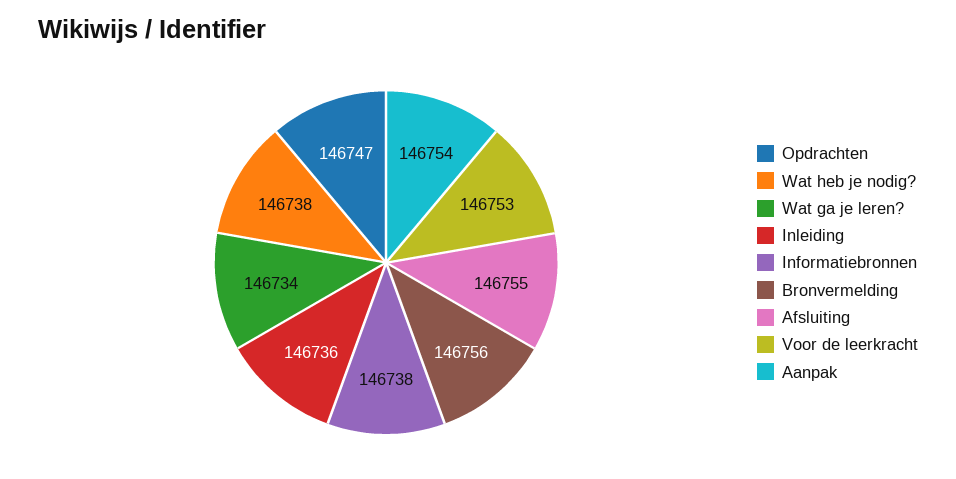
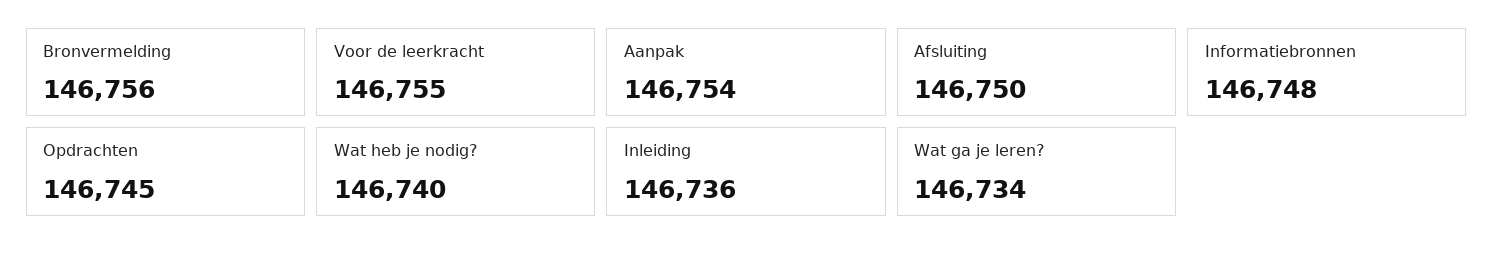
Opdrachten: 146747 -> 146745
Wat heb je nodig?: 146738 -> 146740
Informatiebronnen: 146738 -> 146748
Afsluiting: 146755 -> 146750
Voor de leerkracht: 146753 -> 146755

